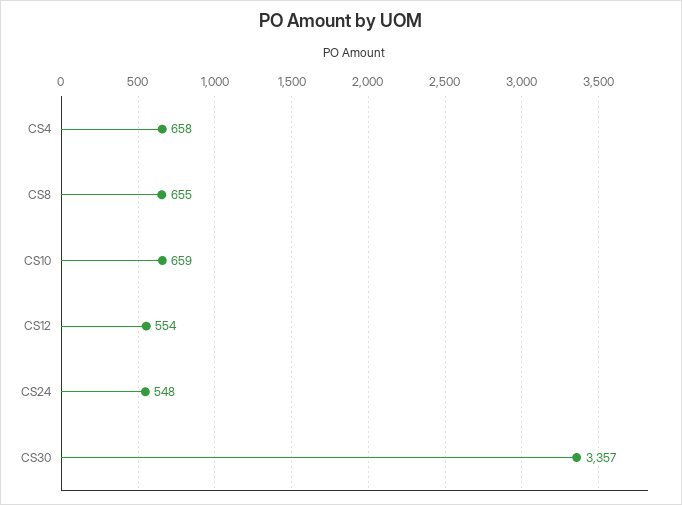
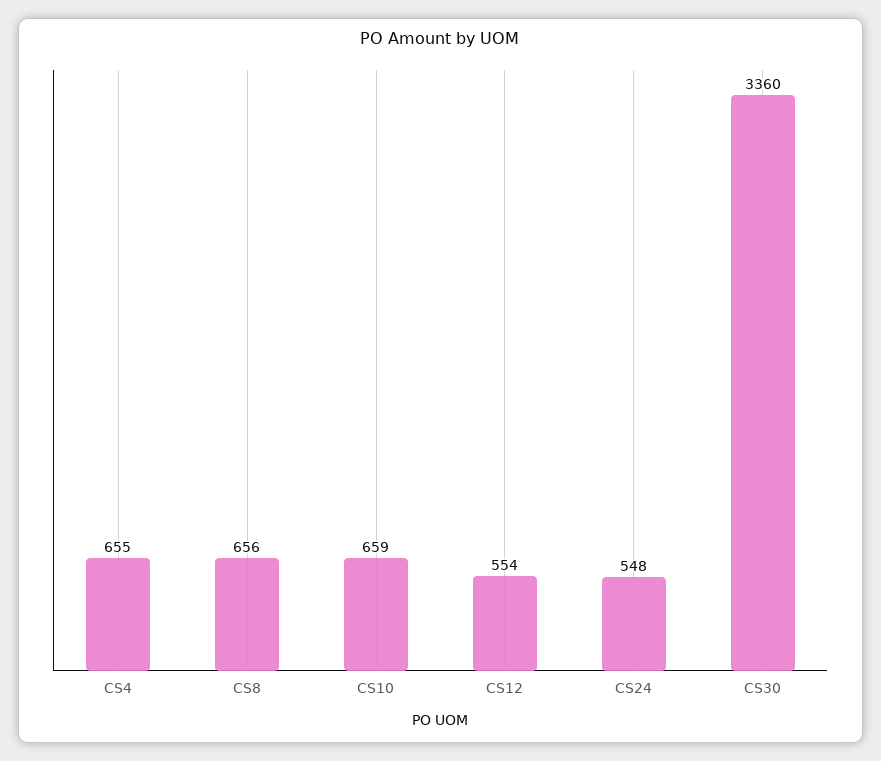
CS4: 658 -> 655
CS8: 655 -> 656
CS30: 3357 -> 3360

